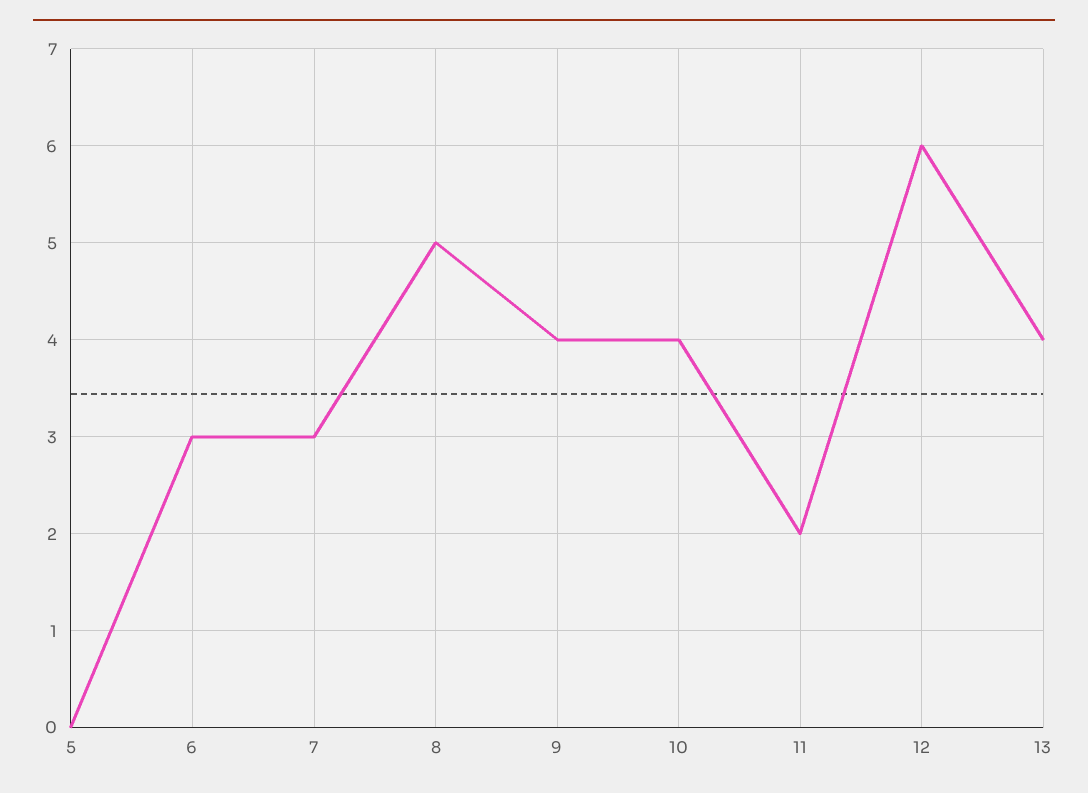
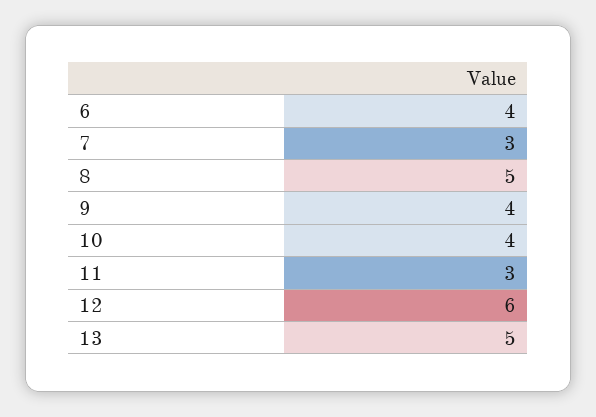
5: 0 -> none
6: 3 -> 4
11: 2 -> 3
13: 4 -> 5

